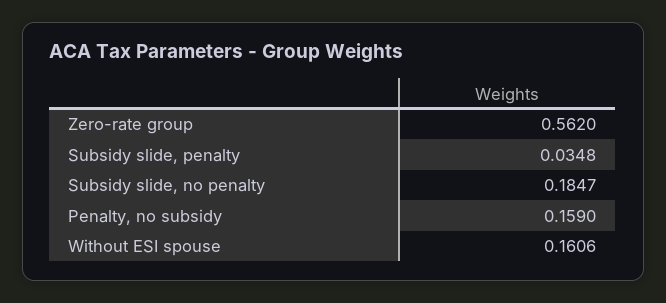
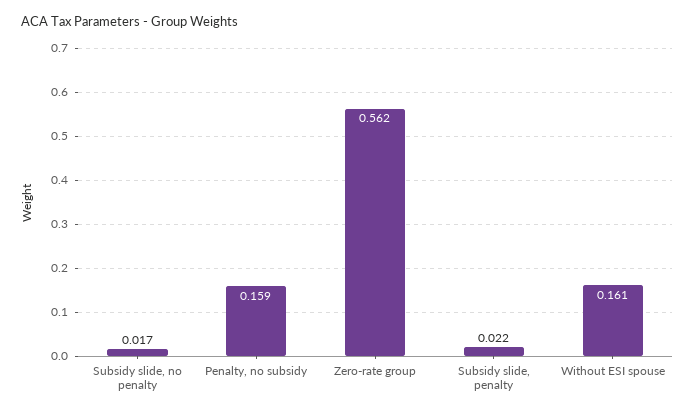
Subsidy slide, penalty: 0.0348 -> 0.022
Subsidy slide, no penalty: 0.1847 -> 0.017

